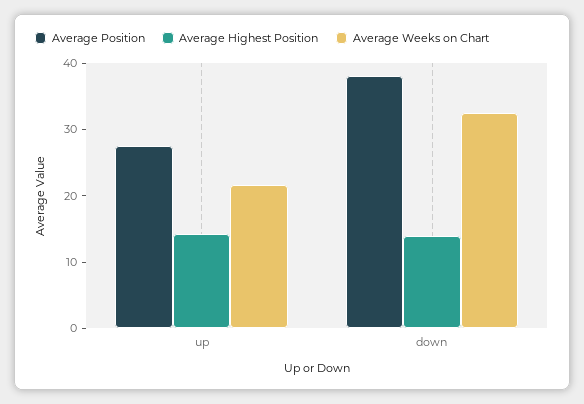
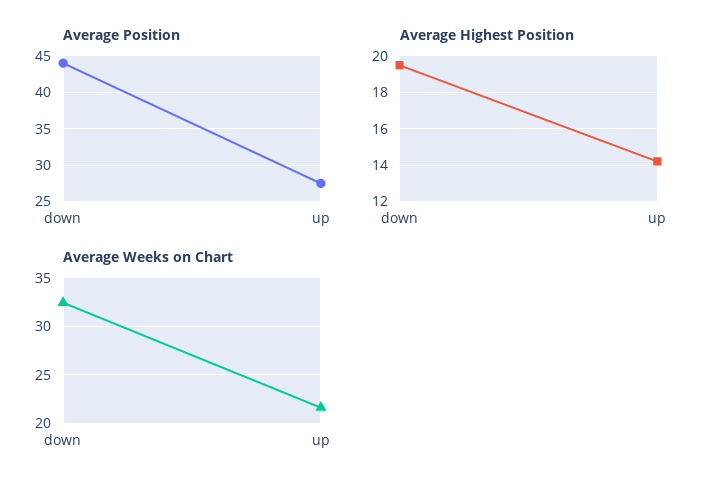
Average Position, down: 38 -> 44
Average Highest Position, down: 14 -> 19.5

